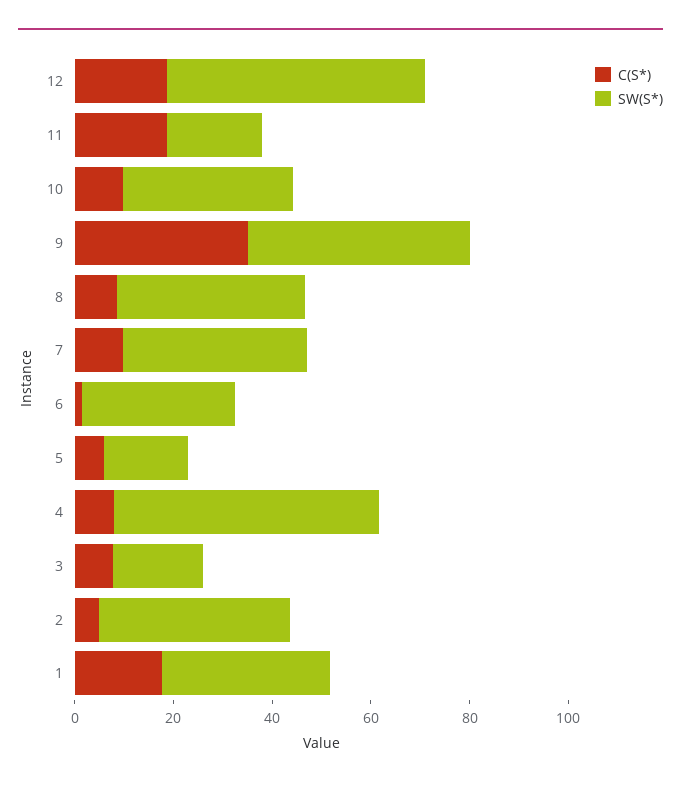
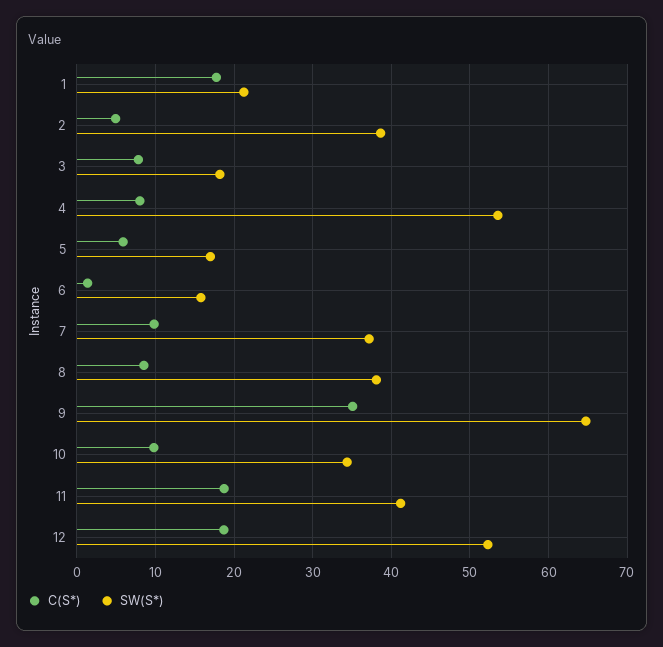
SW(S*), 11: 20 -> 41
SW(S*), 9: 45 -> 65
SW(S*), 6: 30 -> 16
SW(S*), 1: 35 -> 21

